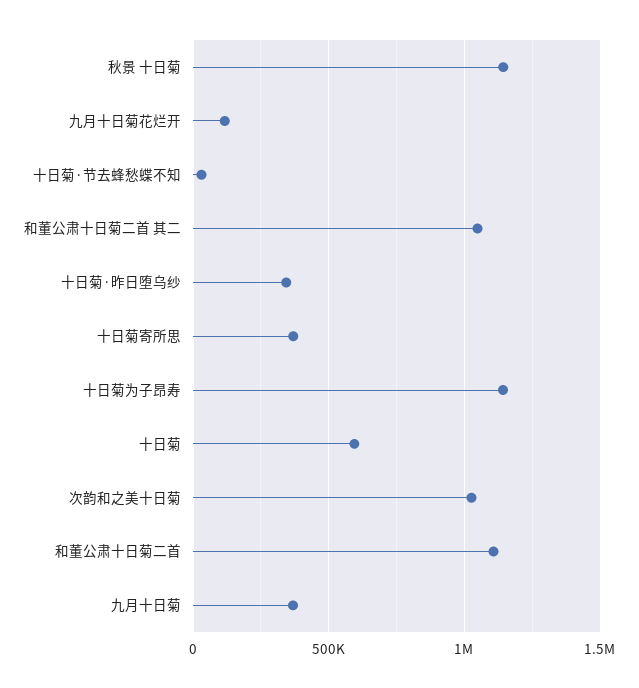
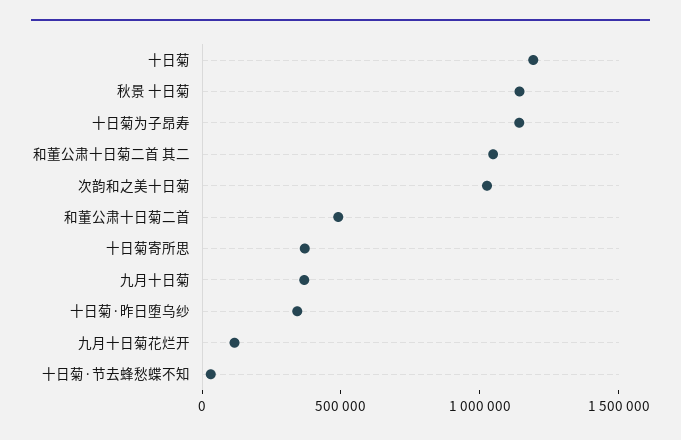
十日菊: 600000 -> 1200000
和董公肃十日菊二首: 1100000 -> 500000

